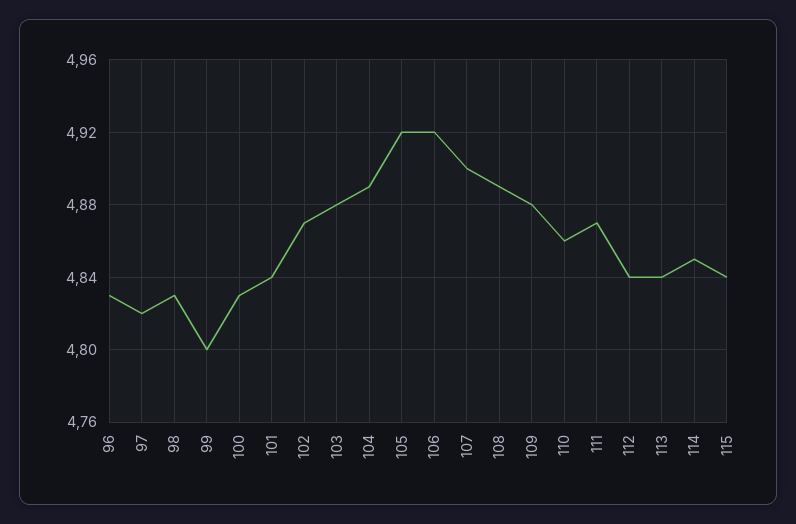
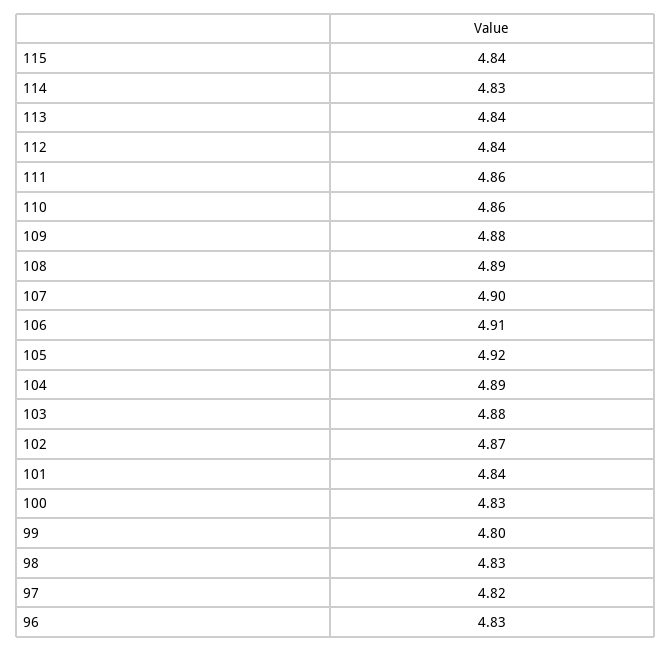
106: 4.92 -> 4.91
111: 4.87 -> 4.86
114: 4.85 -> 4.83

